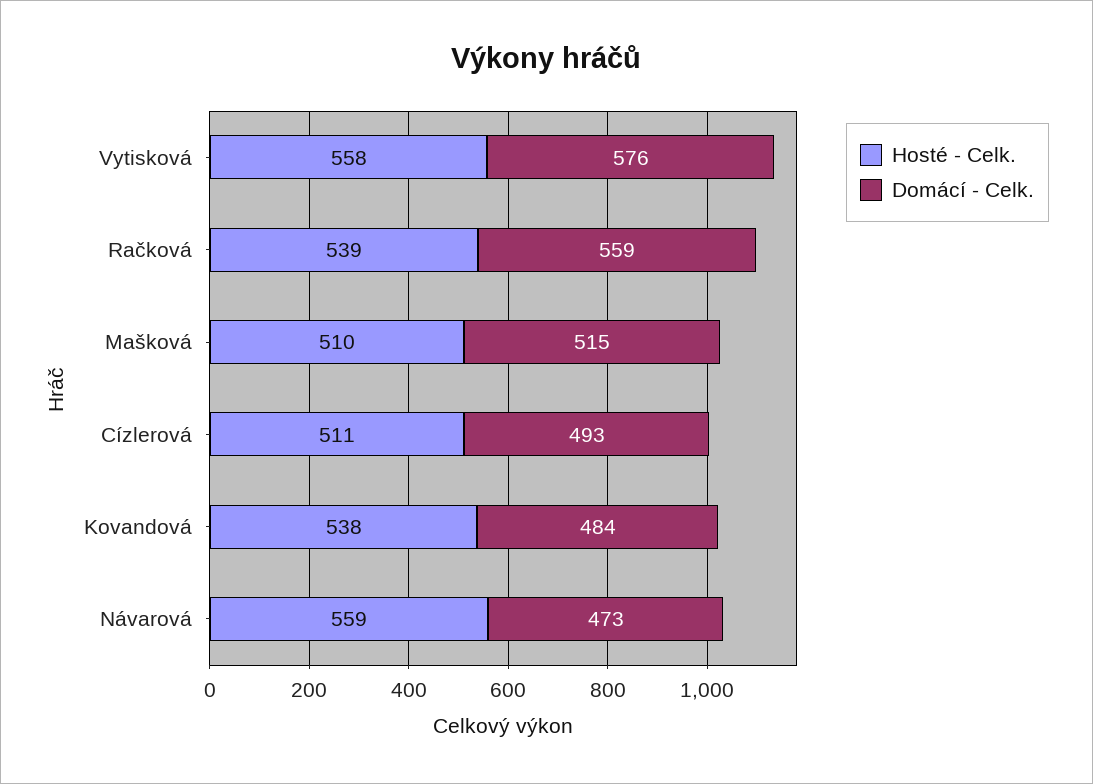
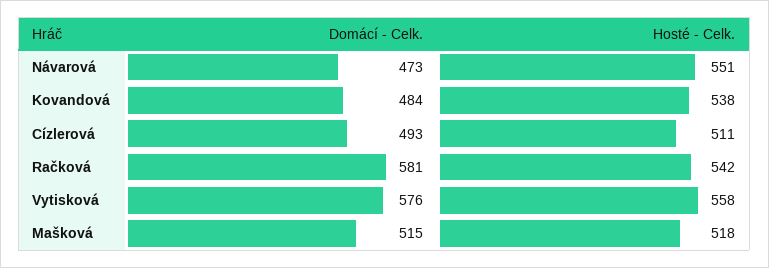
Hosté - Celk., Račková: 539 -> 542
Domácí - Celk., Račková: 559 -> 581
Hosté - Celk., Mašková: 510 -> 518
Hosté - Celk., Návarová: 559 -> 551

